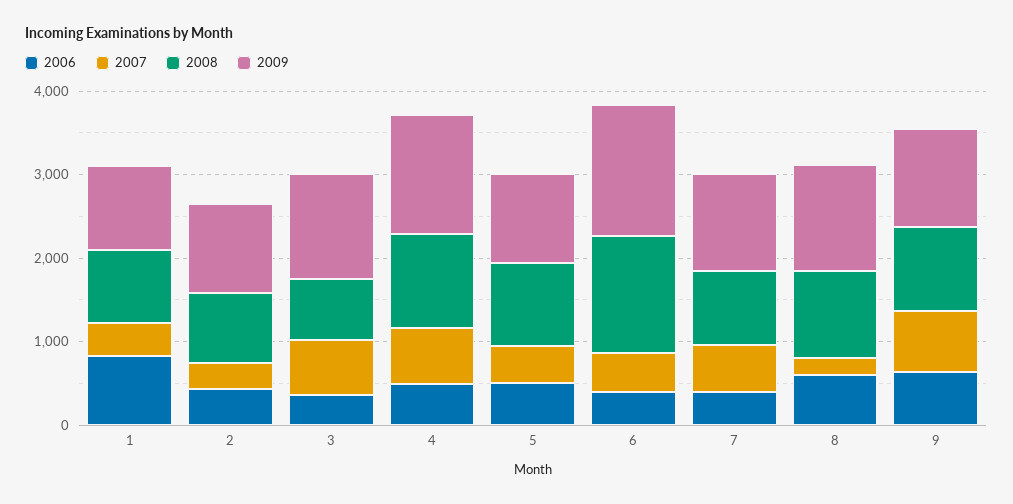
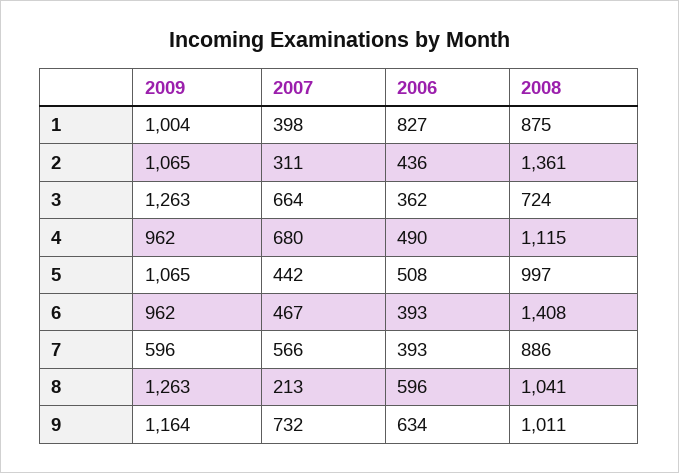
2008, 2: 800 -> 1361
2009, 4: 1400 -> 962
2009, 6: 1600 -> 962
2009, 7: 1200 -> 596

